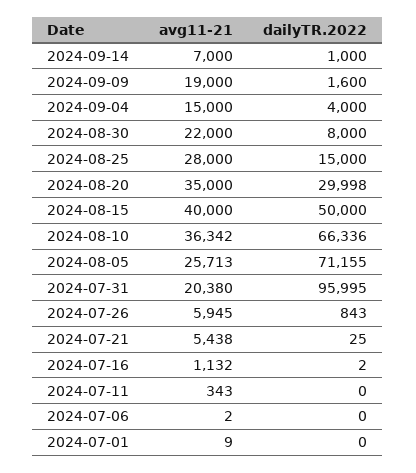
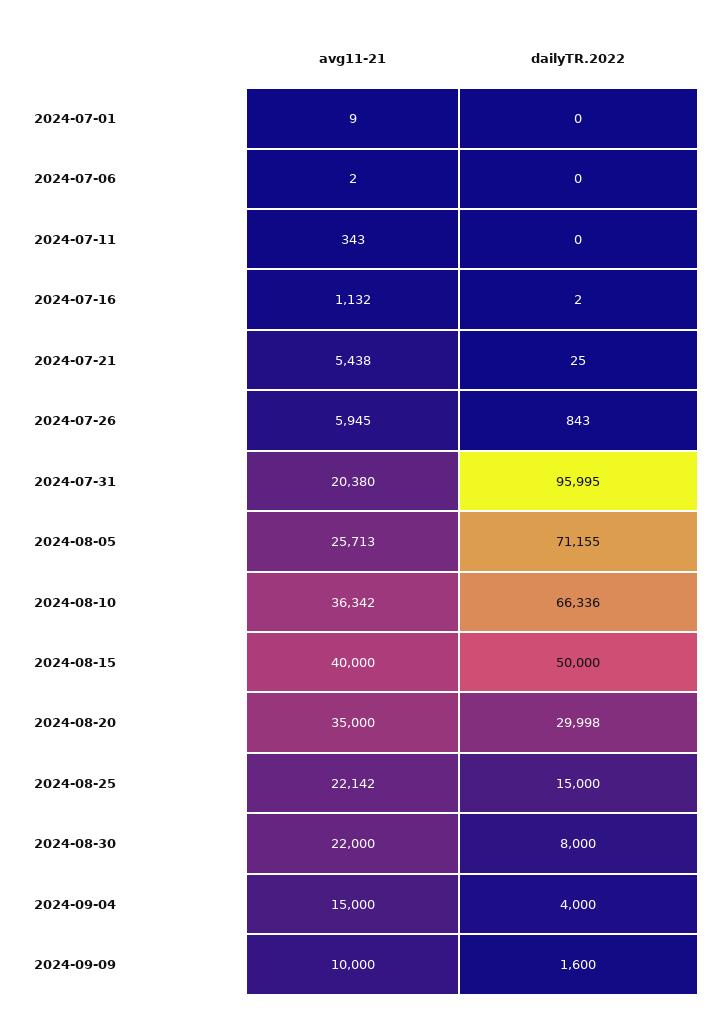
avg11-21, 2024-09-14: 7000 -> none
dailyTR.2022, 2024-09-14: 1000 -> none
avg11-21, 2024-09-09: 19000 -> 10000
avg11-21, 2024-08-25: 28000 -> 22142

